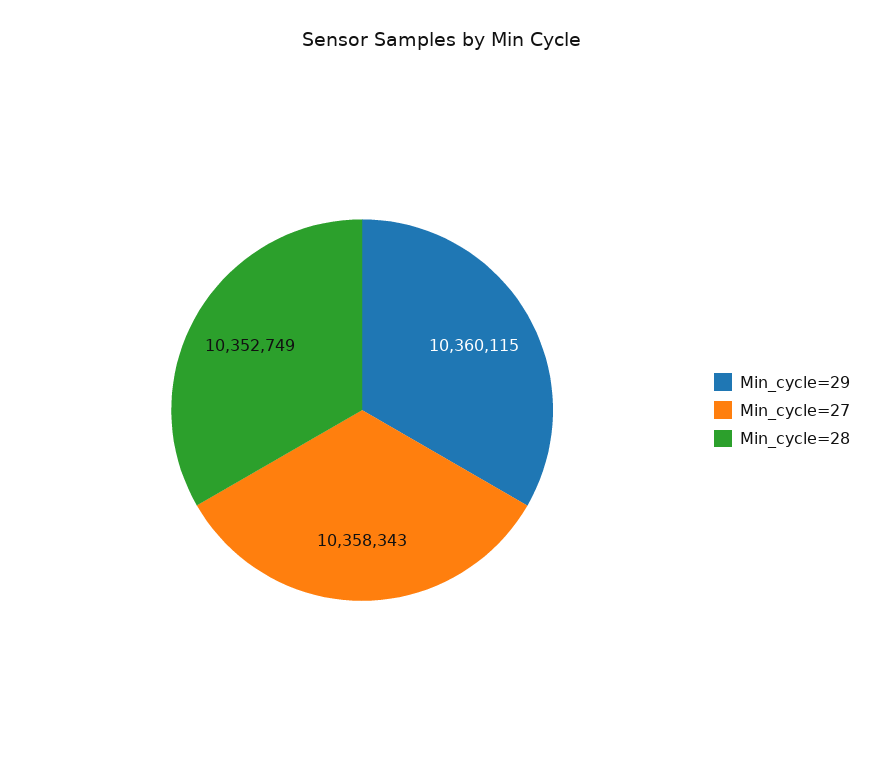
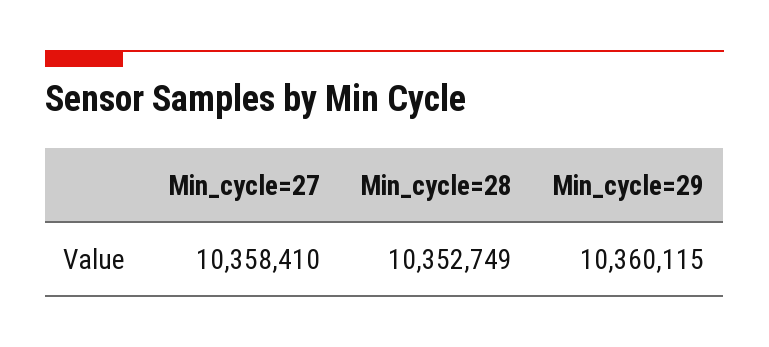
Min_cycle=27: 10358343 -> 10358410

